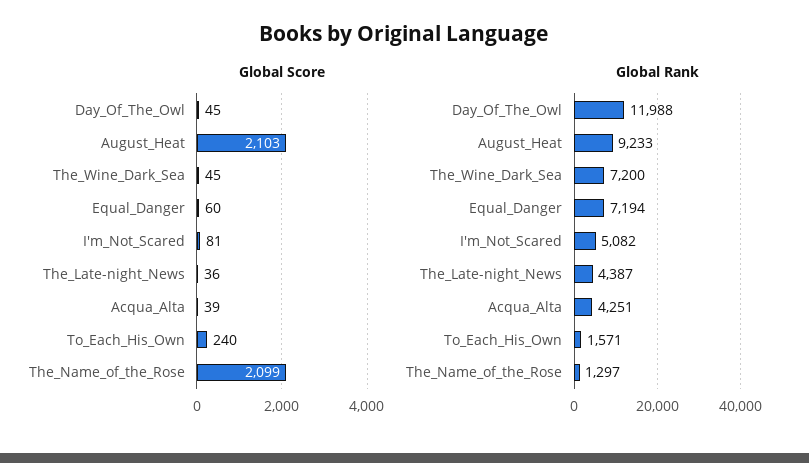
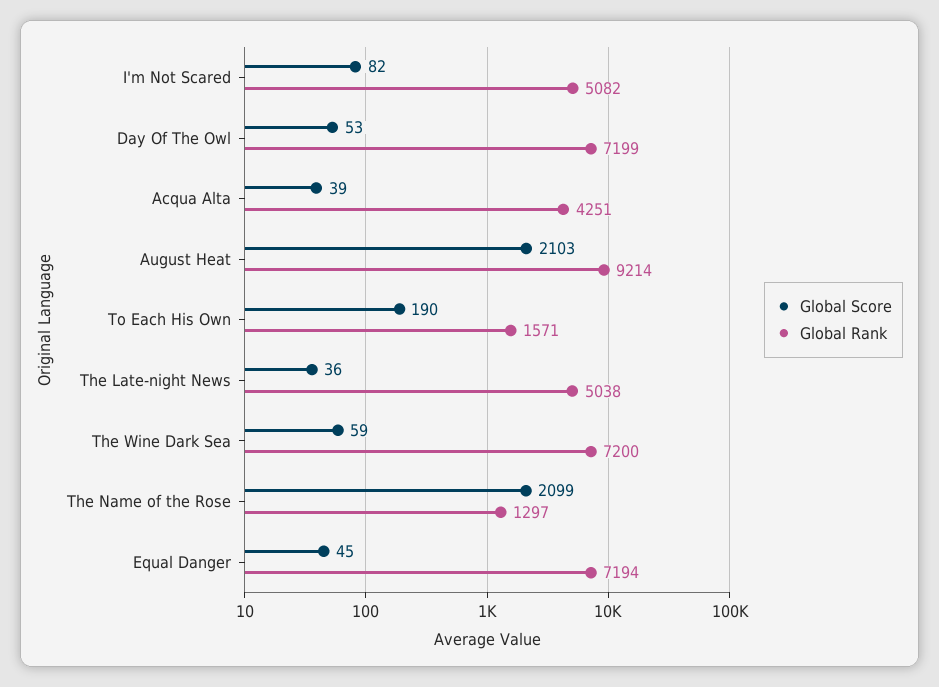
Global Score, Day_Of_The_Owl: 45 -> 53
Global Score, The_Wine_Dark_Sea: 45 -> 59
Global Score, Equal_Danger: 60 -> 45
Global Score, I'm_Not_Scared: 81 -> 82
Global Score, To_Each_His_Own: 240 -> 190
Global Rank, Day_Of_The_Owl: 11988 -> 7199
Global Rank, August_Heat: 9233 -> 9214
Global Rank, The_Late-night_News: 4387 -> 5038

